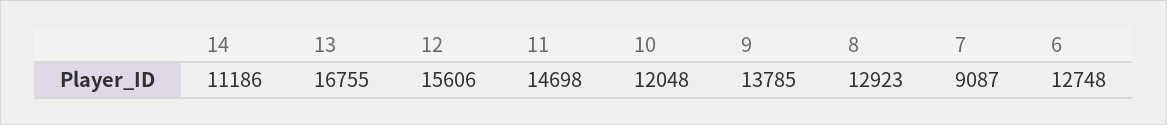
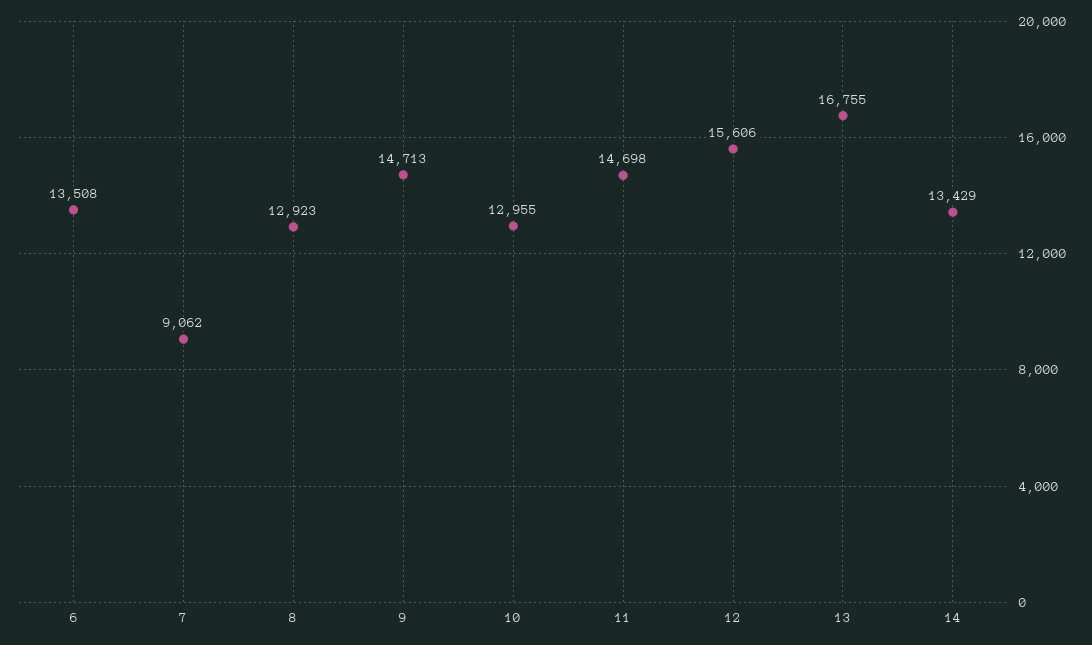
14: 11186 -> 13429
10: 12048 -> 12955
9: 13785 -> 14713
7: 9087 -> 9062
6: 12748 -> 13508

